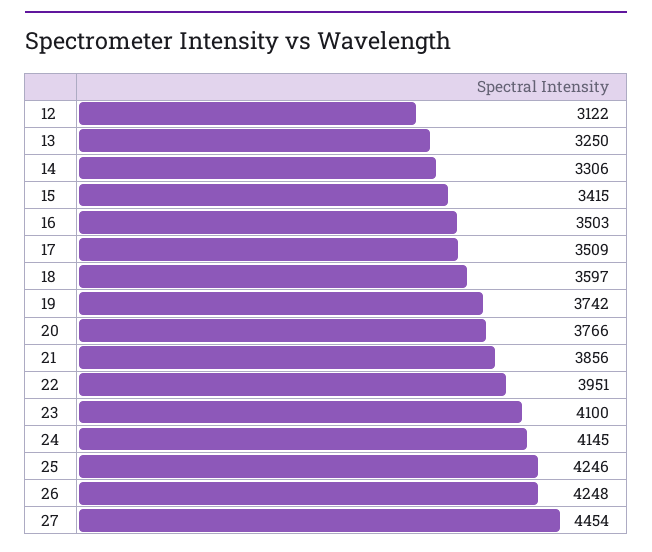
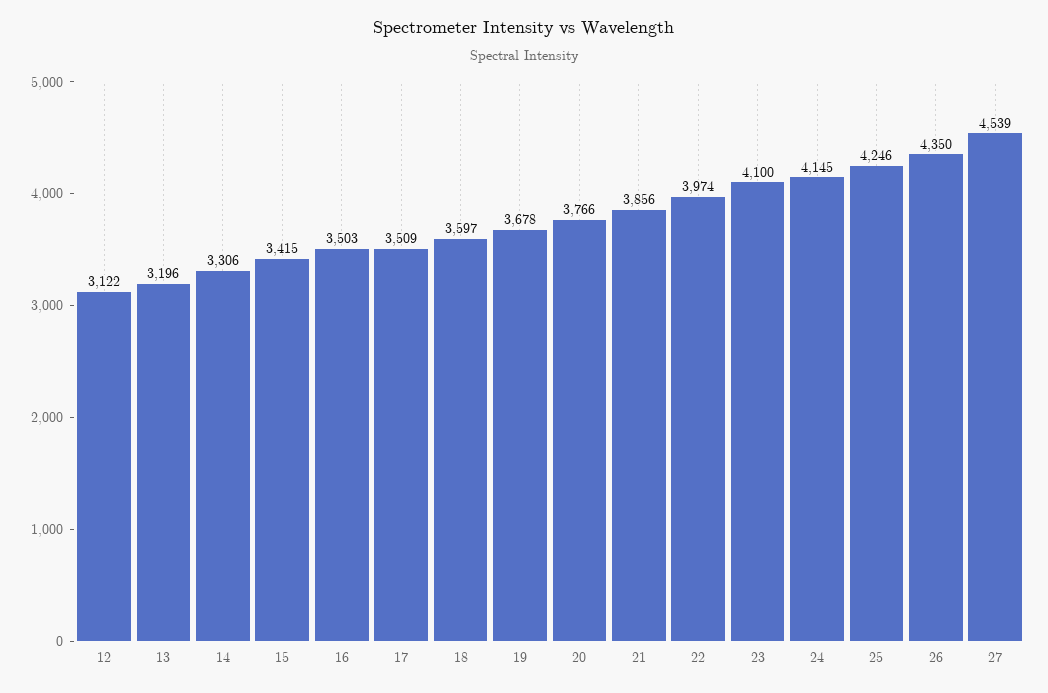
13: 3250 -> 3196
19: 3742 -> 3678
22: 3951 -> 3974
26: 4248 -> 4350
27: 4454 -> 4539

